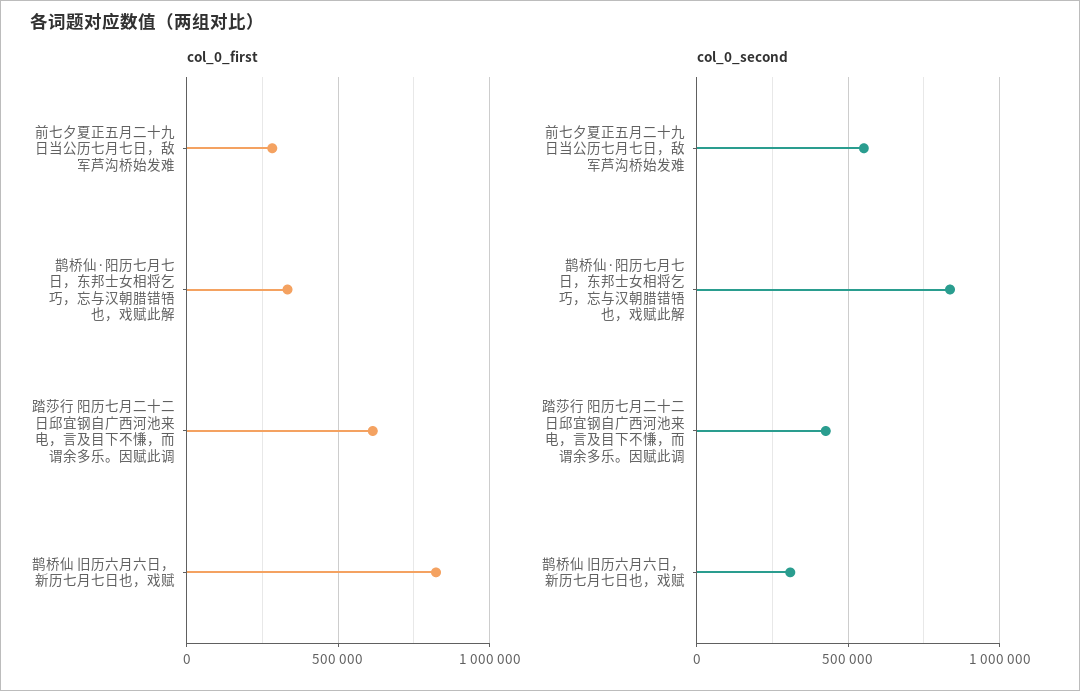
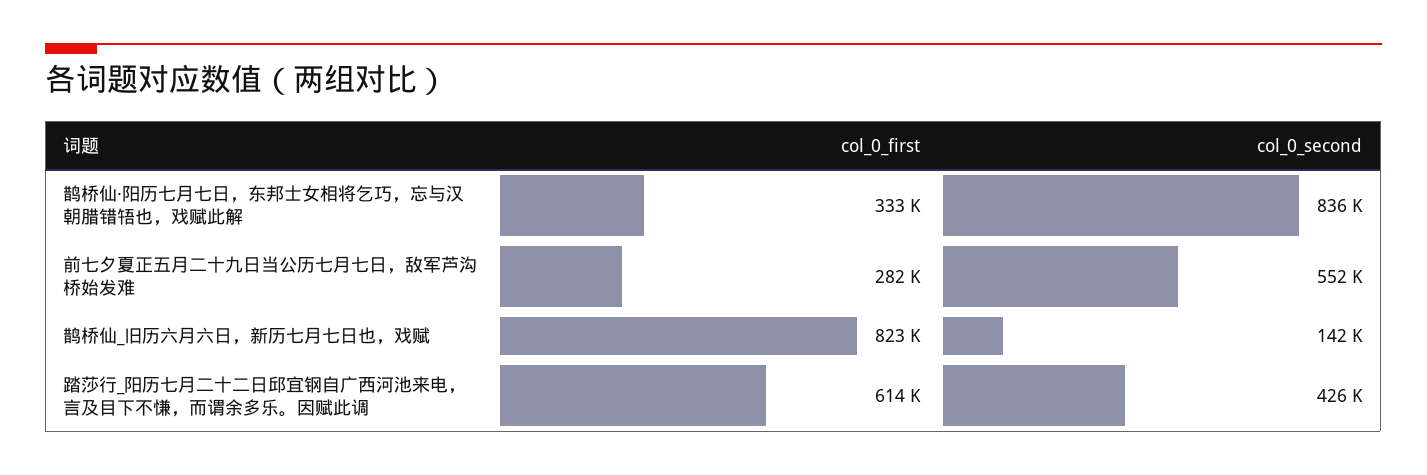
col_0_second, 鹊桥仙 旧历六月六日，新历七月七日也，戏赋: 300000 -> 142000

